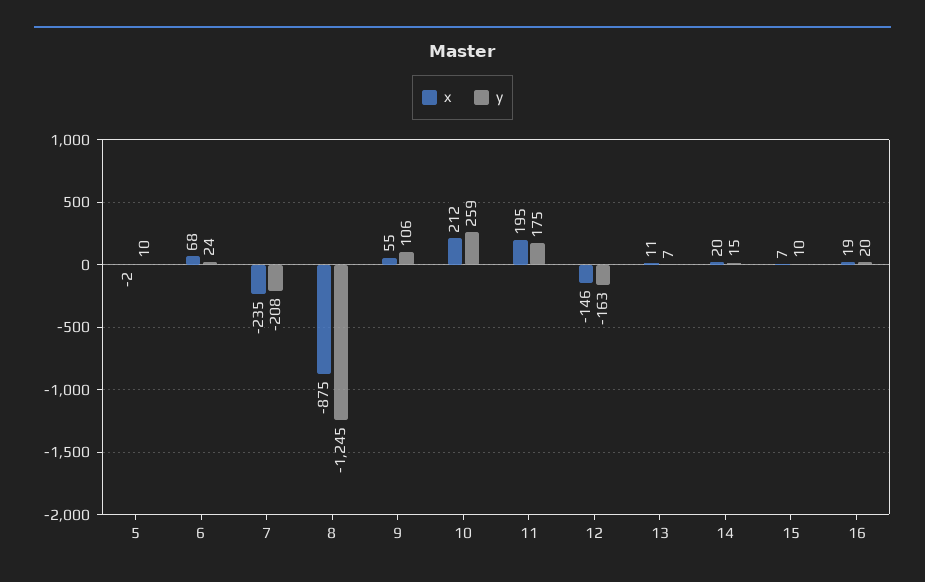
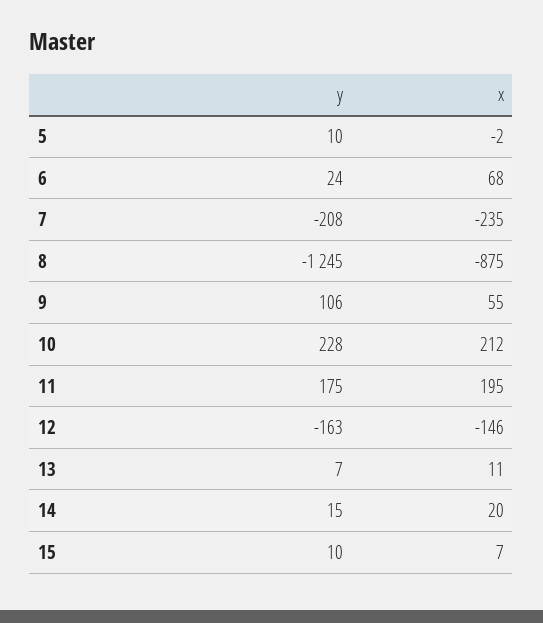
y, 10: 259 -> 228
x, 16: 19 -> none
y, 16: 20 -> none

